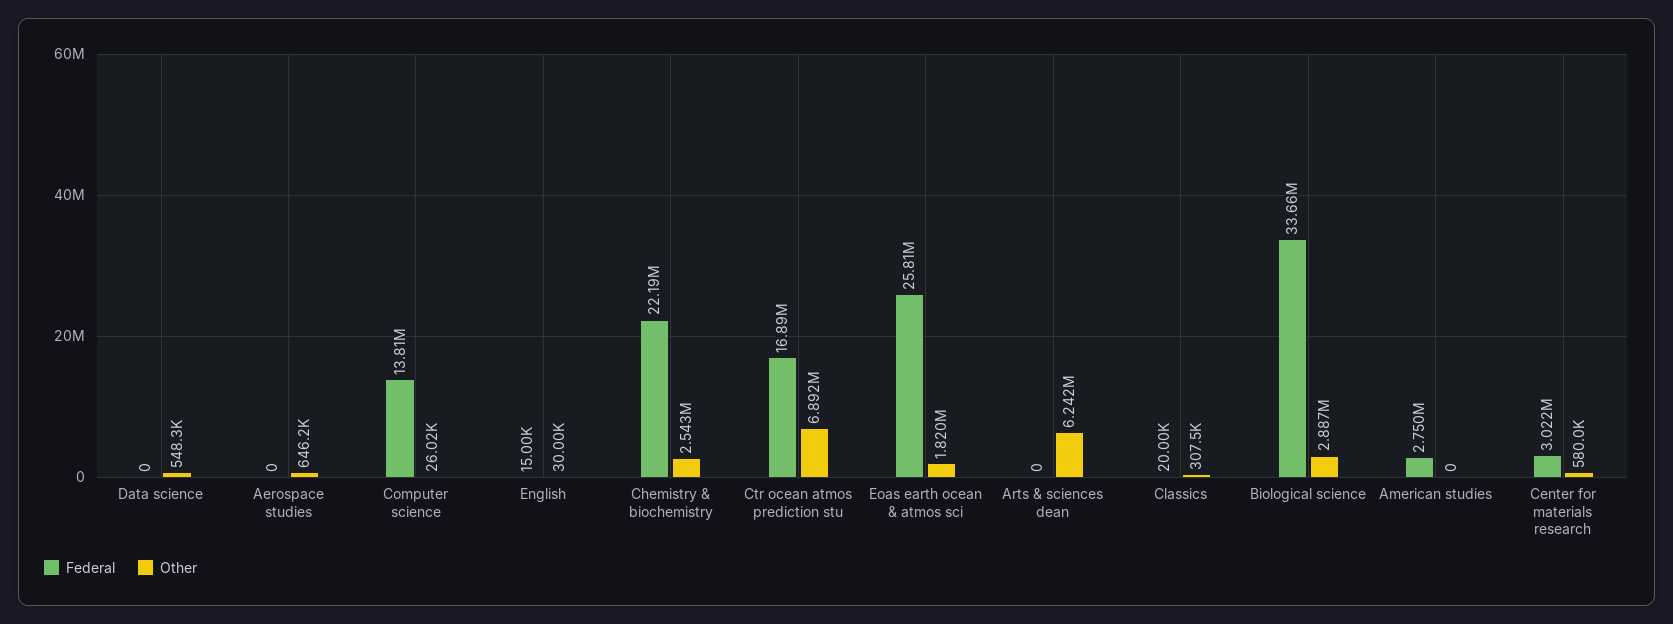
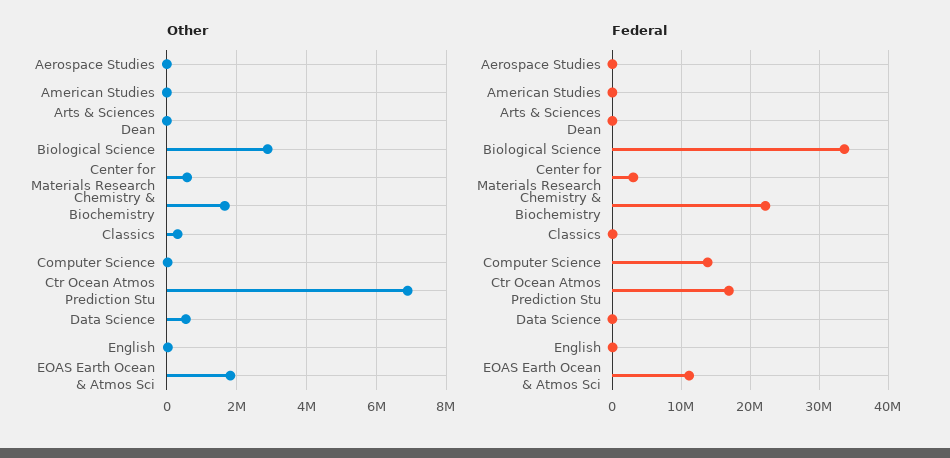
Other, Aerospace studies: 646200 -> 0
Other, Chemistry & biochemistry: 2543000 -> 1600000
Federal, Eoas earth ocean & atmos sci: 25810000 -> 11000000
Other, Arts & sciences dean: 6242000 -> 0
Federal, American studies: 2750000 -> 0

